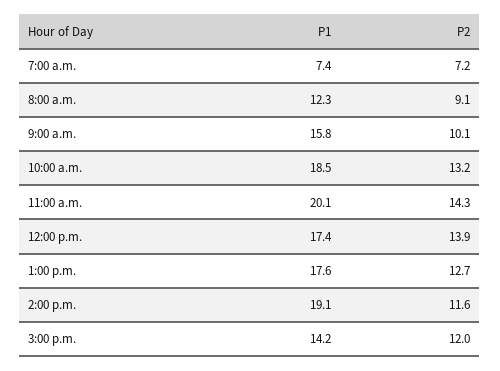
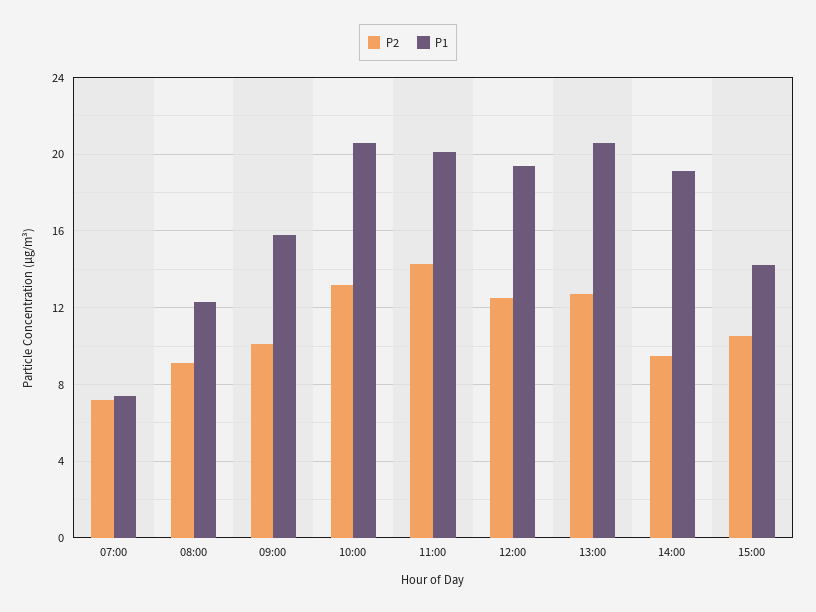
P1, 10:00 a.m.: 18.5 -> 20.5
P1, 12:00 p.m.: 17.4 -> 19.5
P2, 12:00 p.m.: 13.9 -> 12.5
P1, 1:00 p.m.: 17.6 -> 20.5
P2, 2:00 p.m.: 11.6 -> 9.5
P2, 3:00 p.m.: 12 -> 10.5

